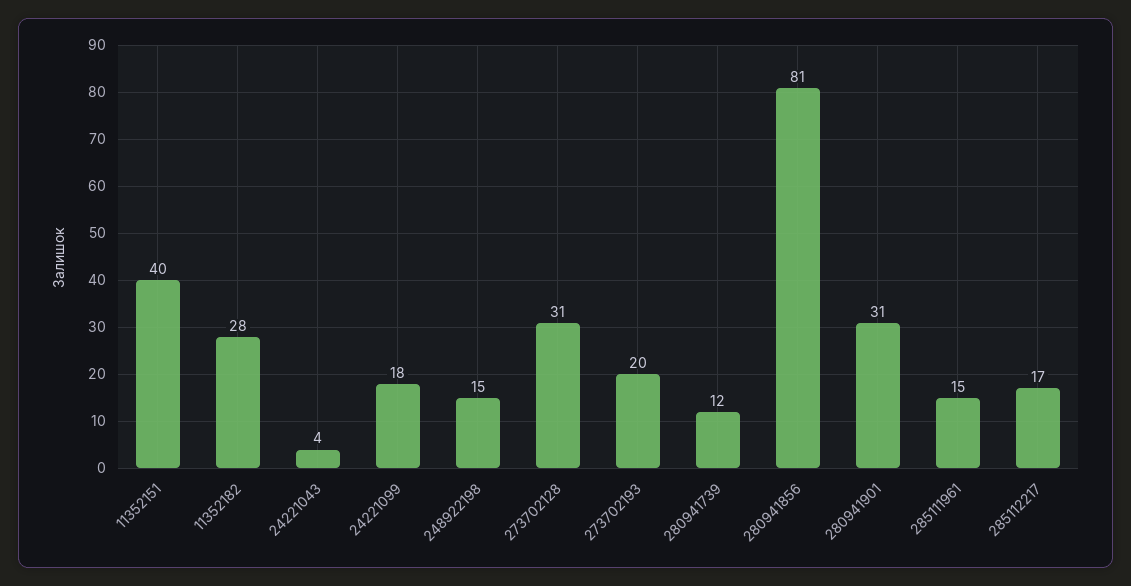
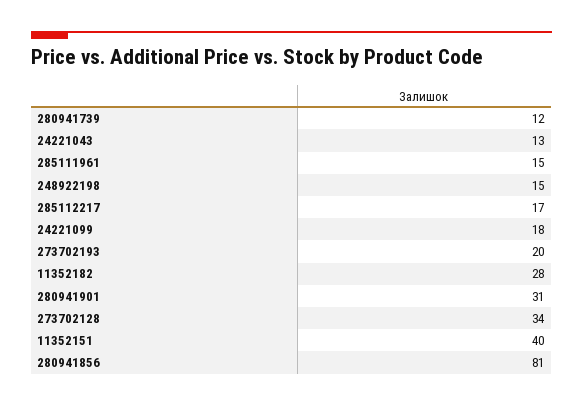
24221043: 4 -> 13
273702128: 31 -> 34

